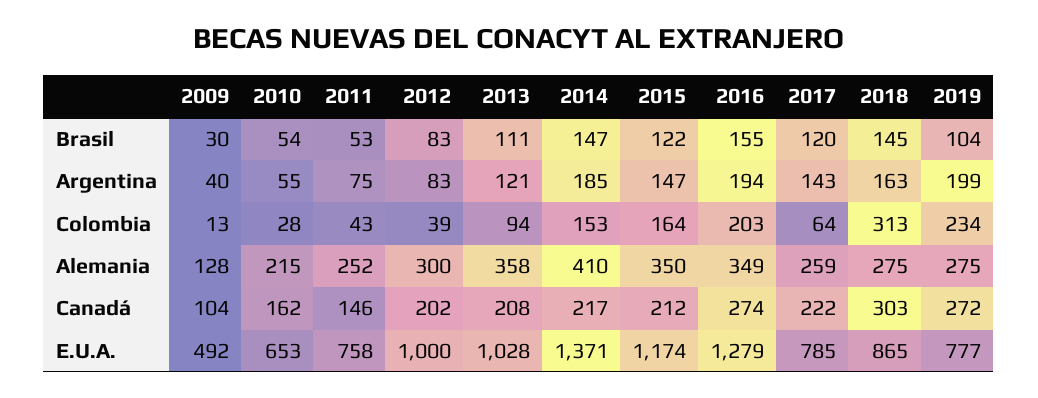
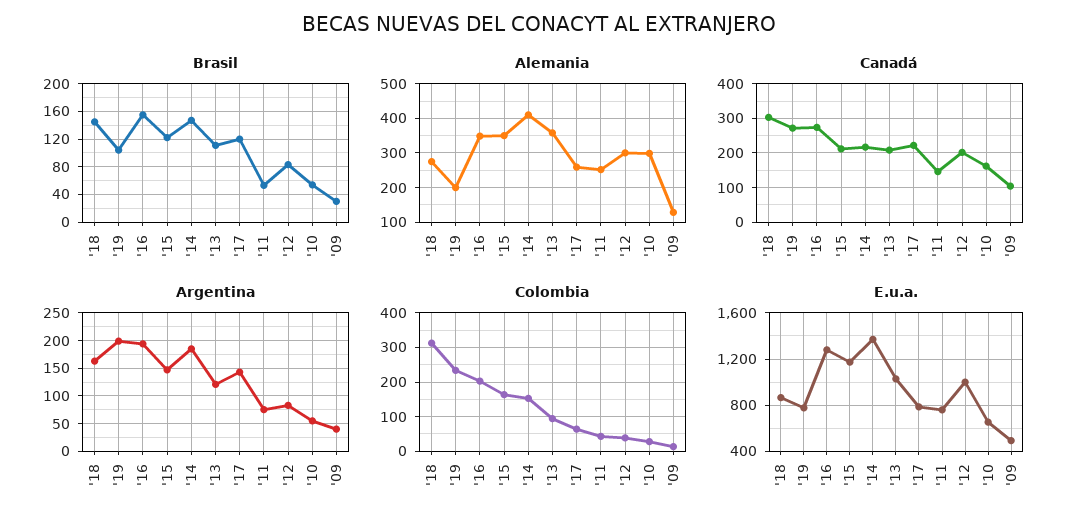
Alemania, 2010: 215 -> 300
Alemania, 2019: 275 -> 200

